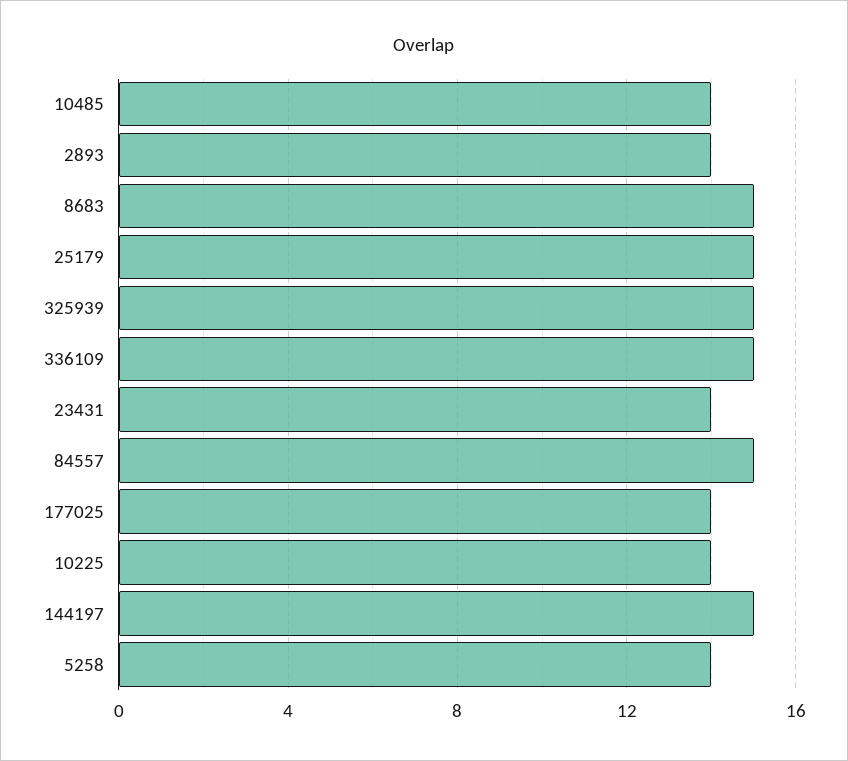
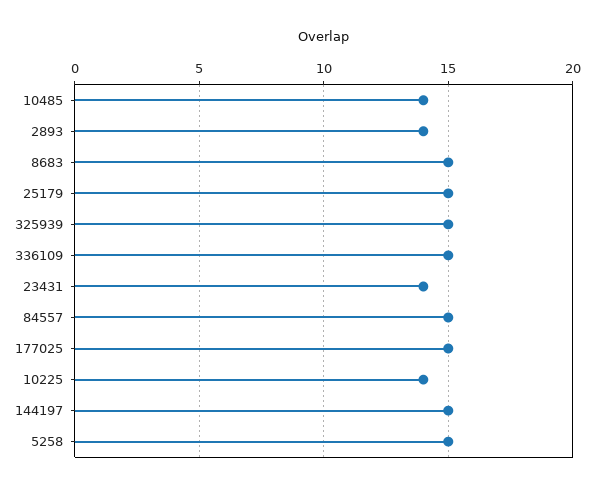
177025: 14 -> 15
5258: 14 -> 15

